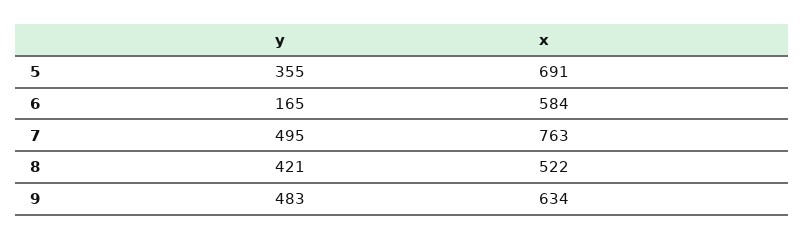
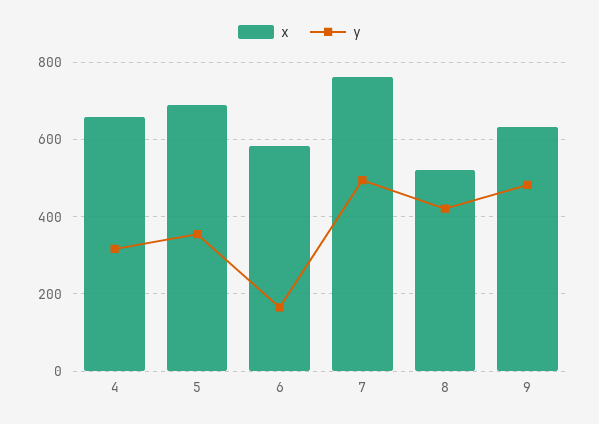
x, 4: none -> 660
y, 4: none -> 320

